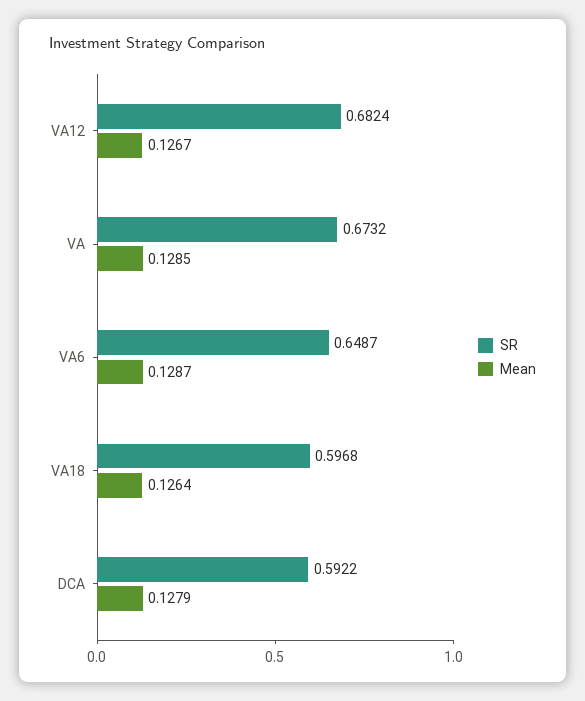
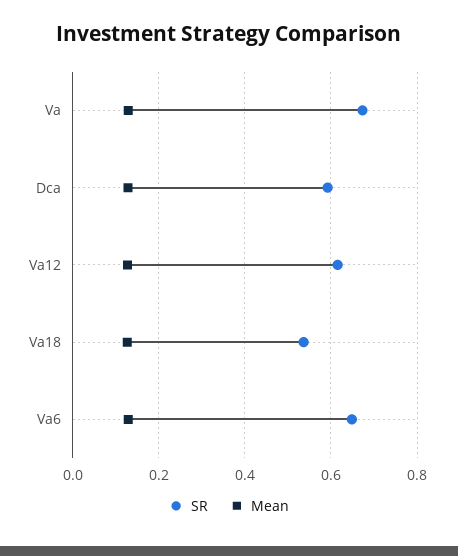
SR, VA12: 0.6824 -> 0.62
SR, VA18: 0.5968 -> 0.54

